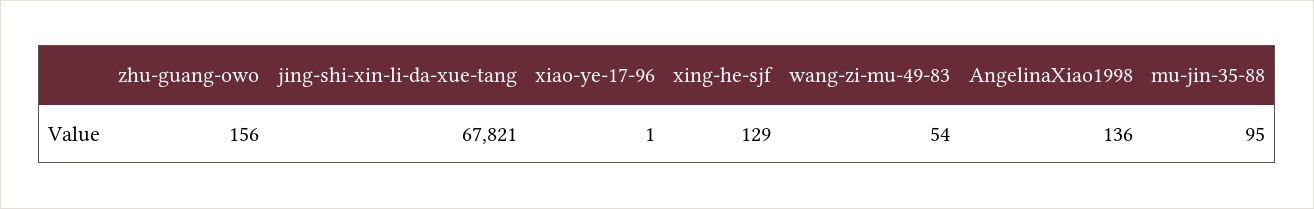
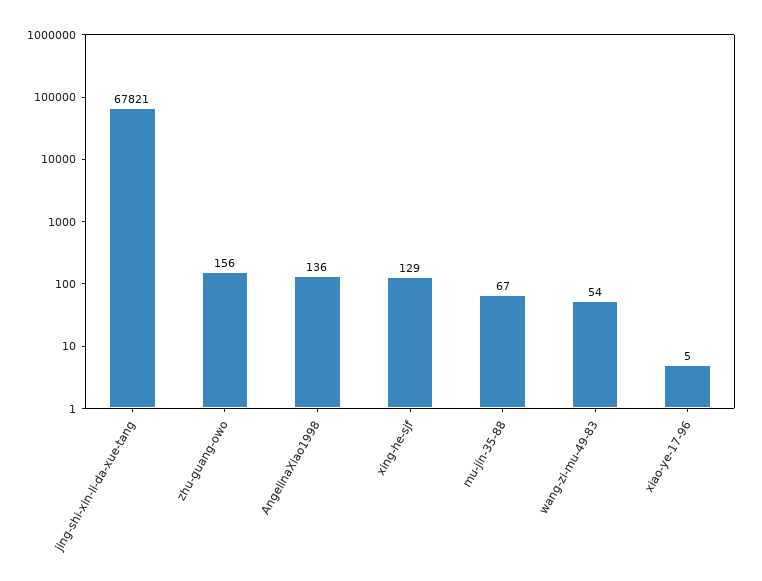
xiao-ye-17-96: 1 -> 5
mu-jin-35-88: 95 -> 67

